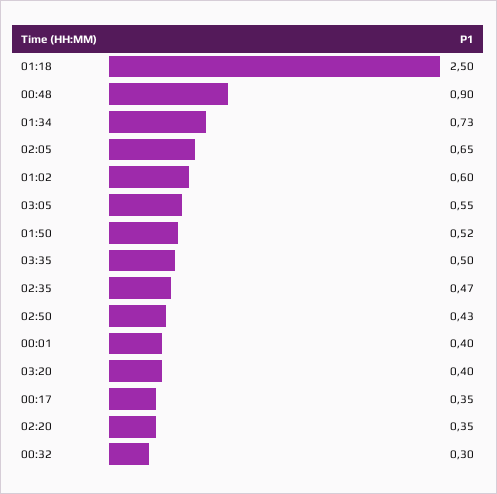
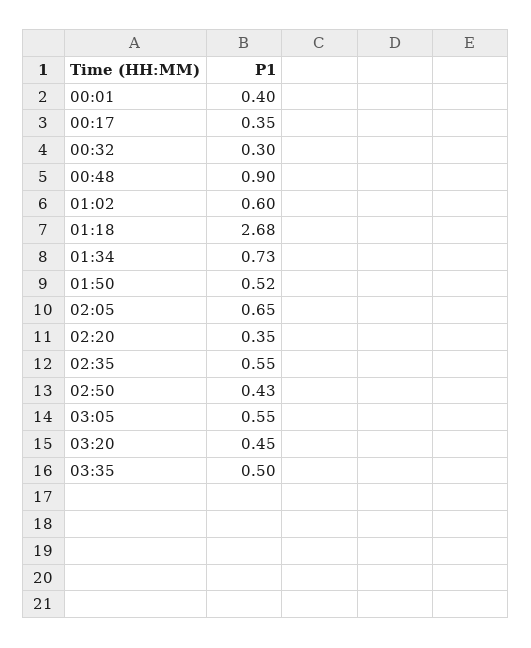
01:18: 2.5 -> 2.68
02:35: 0.47 -> 0.55
03:20: 0.4 -> 0.45

